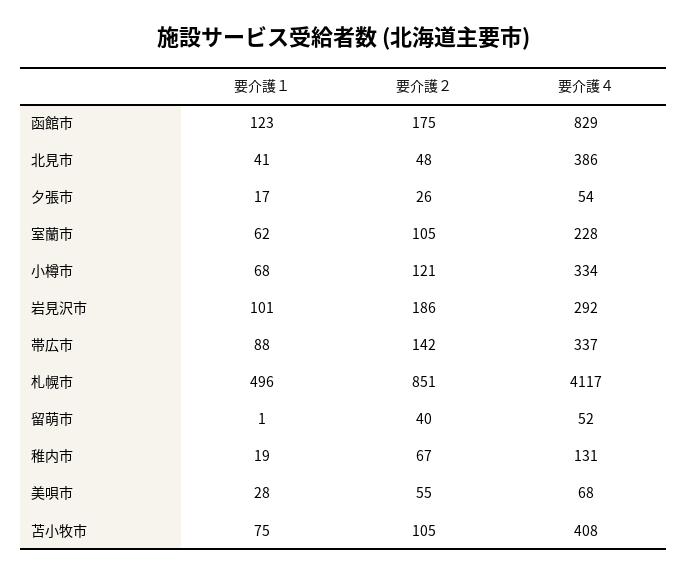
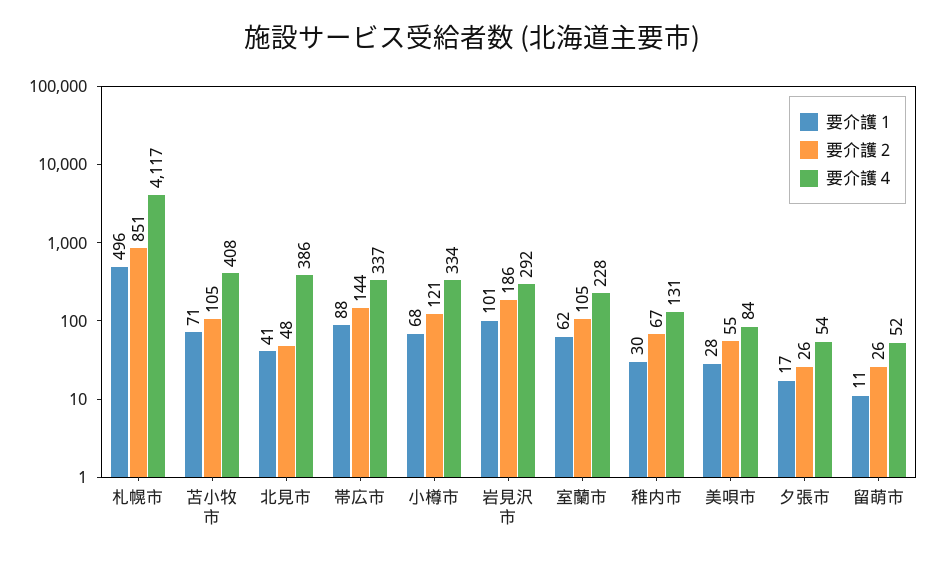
要介護１, 函館市: 123 -> none
要介護２, 函館市: 175 -> none
要介護４, 函館市: 829 -> none
要介護２, 帯広市: 142 -> 144
要介護１, 留萌市: 1 -> 11
要介護２, 留萌市: 40 -> 26
要介護１, 稚内市: 19 -> 30
要介護４, 美唄市: 68 -> 84
要介護１, 苫小牧市: 75 -> 71

